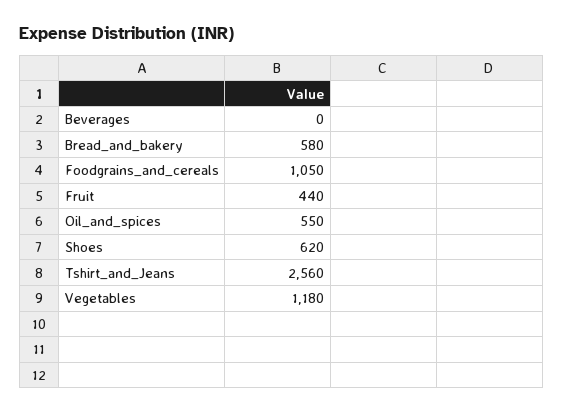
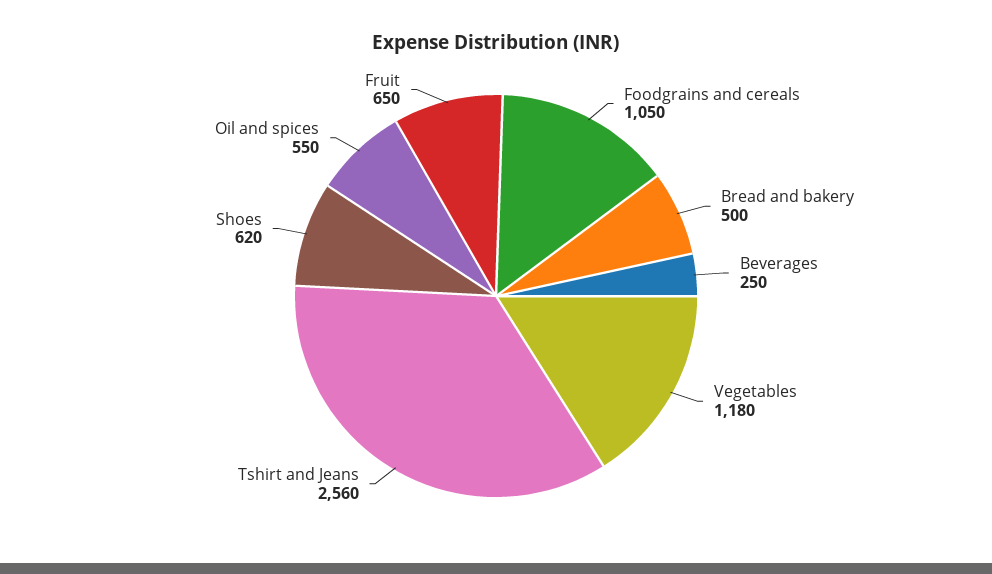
Beverages: 0 -> 250
Bread_and_bakery: 580 -> 500
Fruit: 440 -> 650

